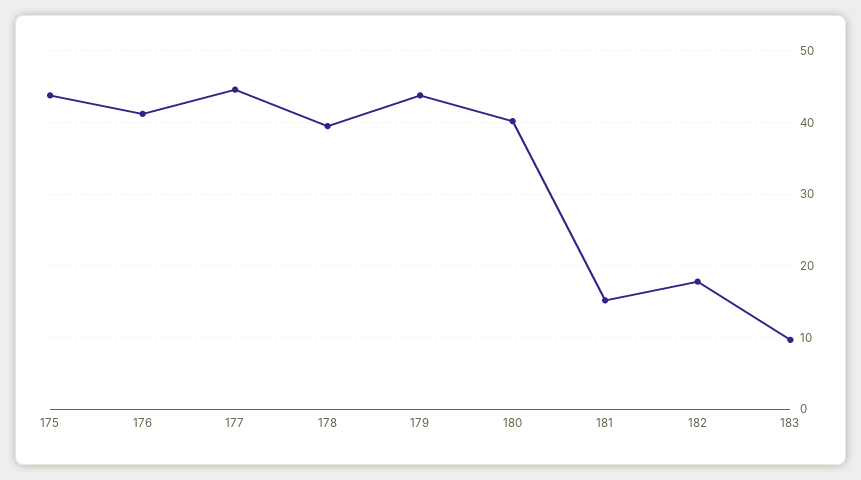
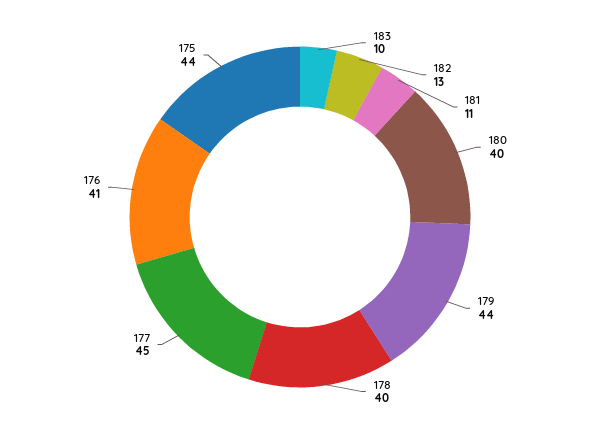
181: 15 -> 11
182: 18 -> 13

